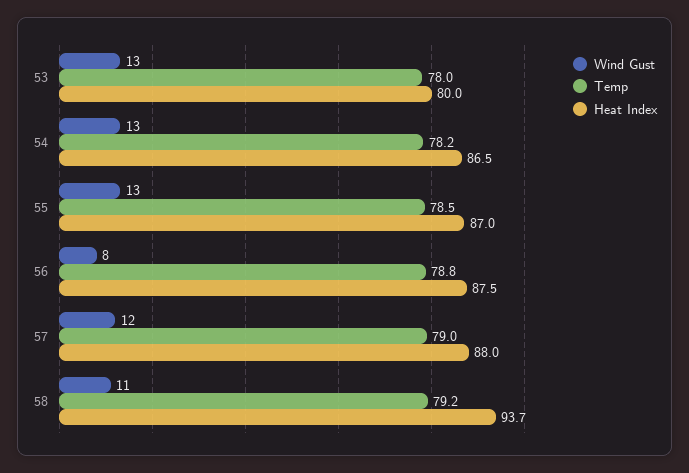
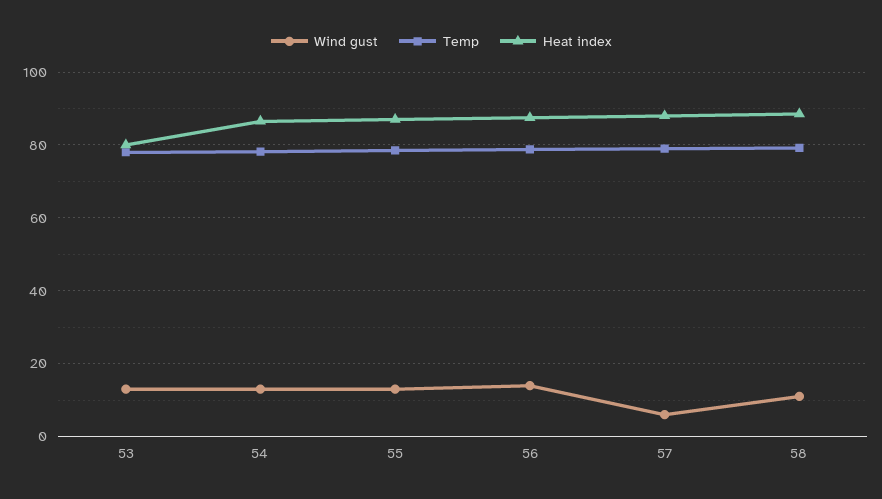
Wind Gust, 56: 8 -> 14
Wind Gust, 57: 12 -> 6
Heat Index, 58: 93.7 -> 88

